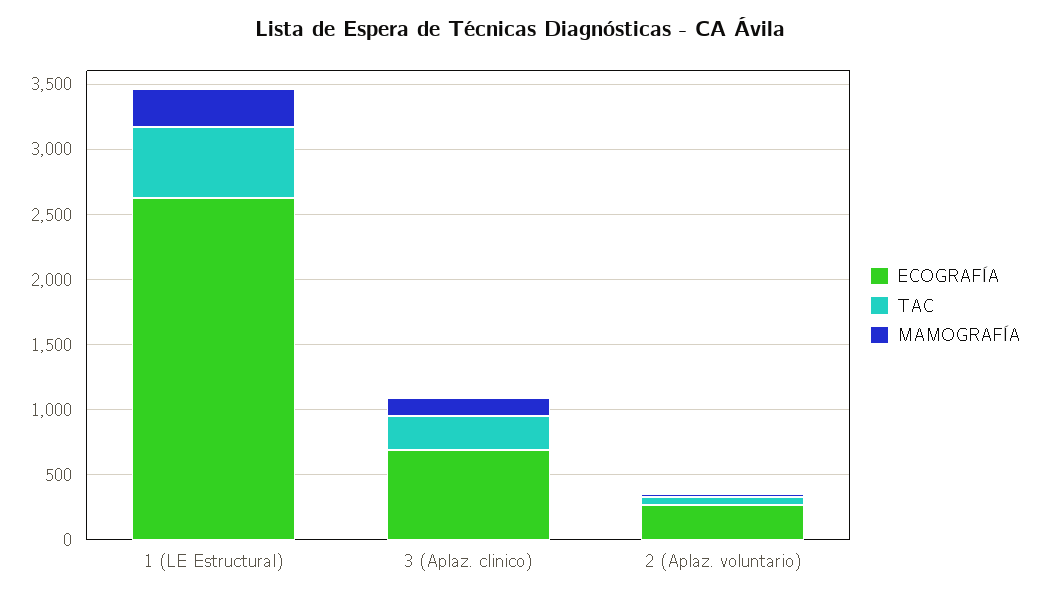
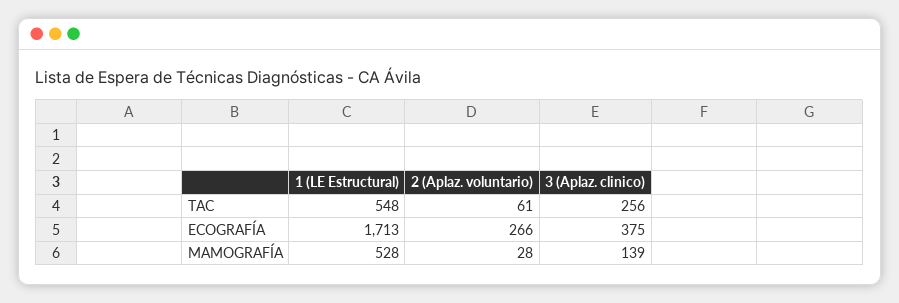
ECOGRAFÍA, 1 (LE Estructural): 2600 -> 1713
MAMOGRAFÍA, 1 (LE Estructural): 300 -> 528
ECOGRAFÍA, 3 (Aplaz. clinico): 700 -> 375

